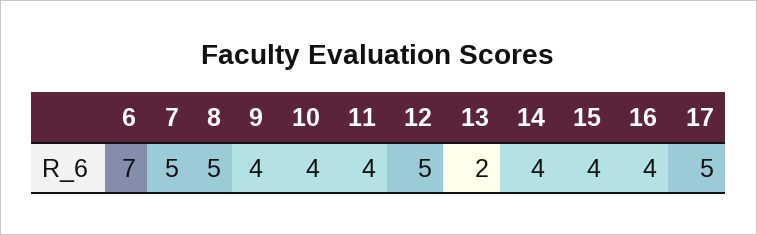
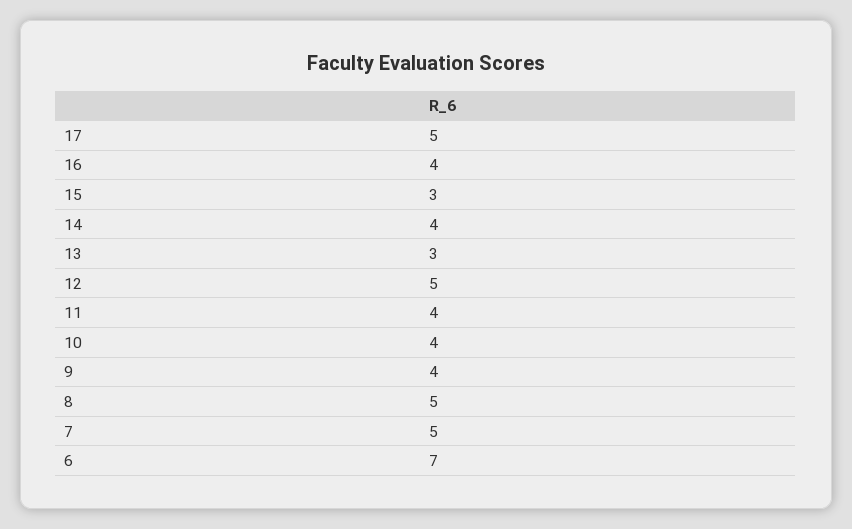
13: 2 -> 3
15: 4 -> 3

